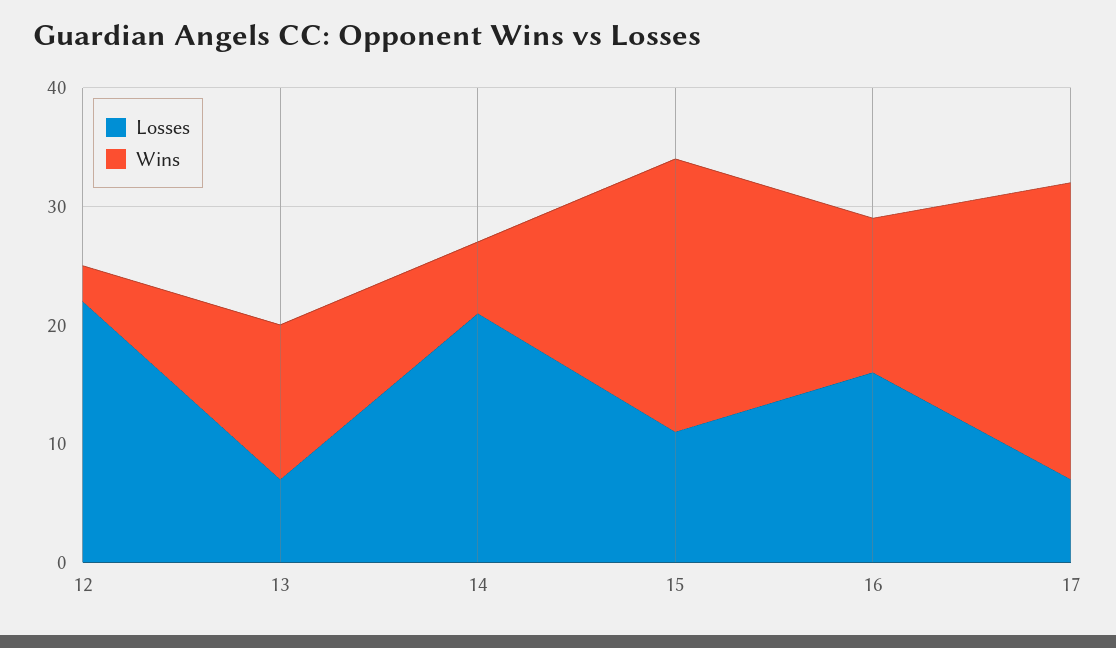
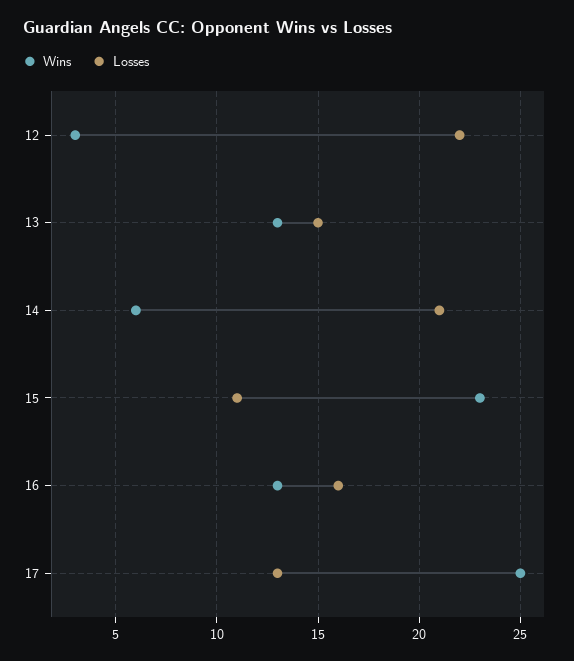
Losses, 13: 7 -> 15
Losses, 17: 7 -> 13

